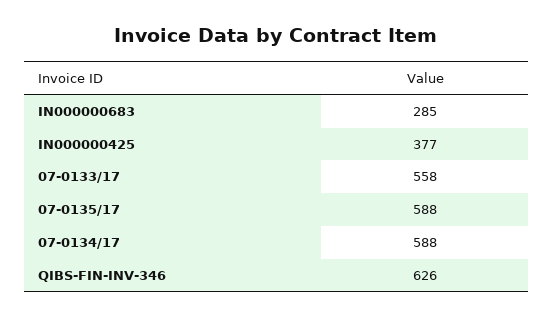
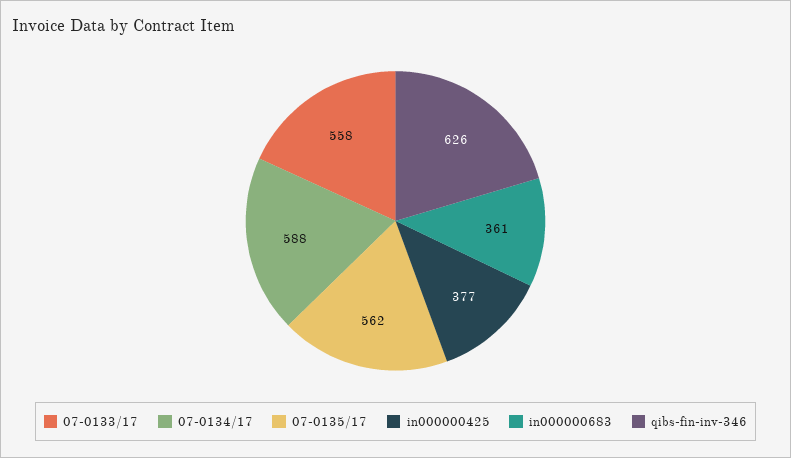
IN000000683: 285 -> 361
07-0135/17: 588 -> 562

